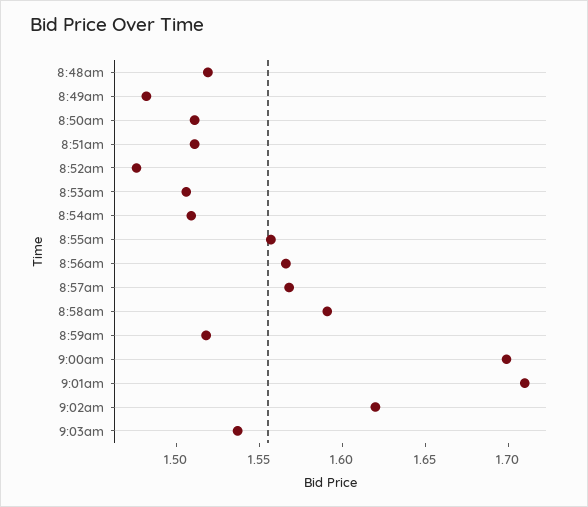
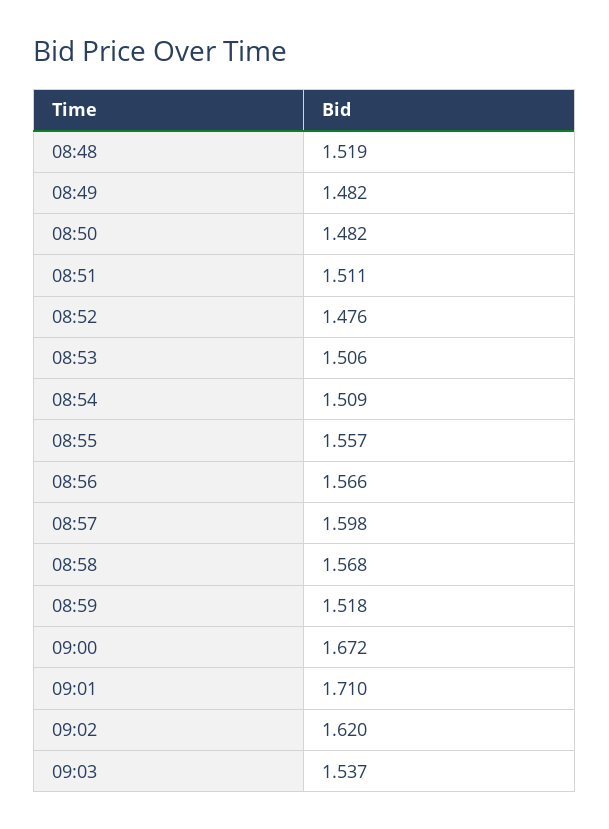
8:50am: 1.51 -> 1.482
8:57am: 1.57 -> 1.598
8:58am: 1.59 -> 1.568
9:00am: 1.7 -> 1.672

